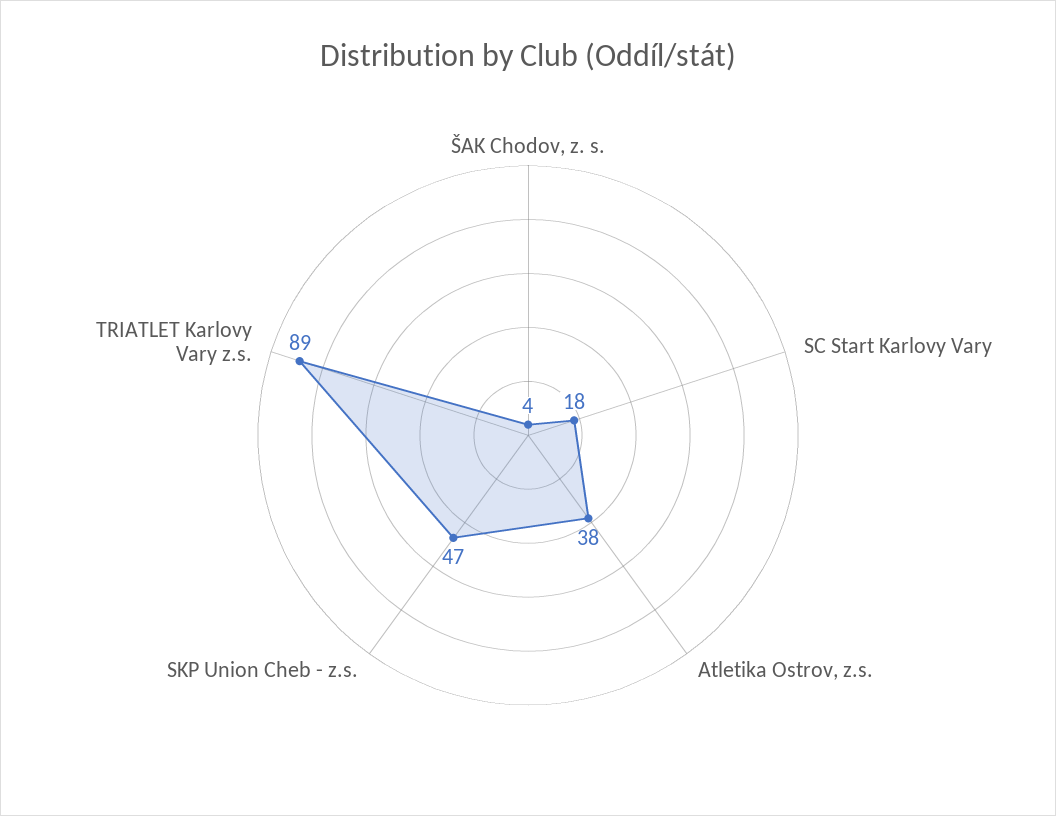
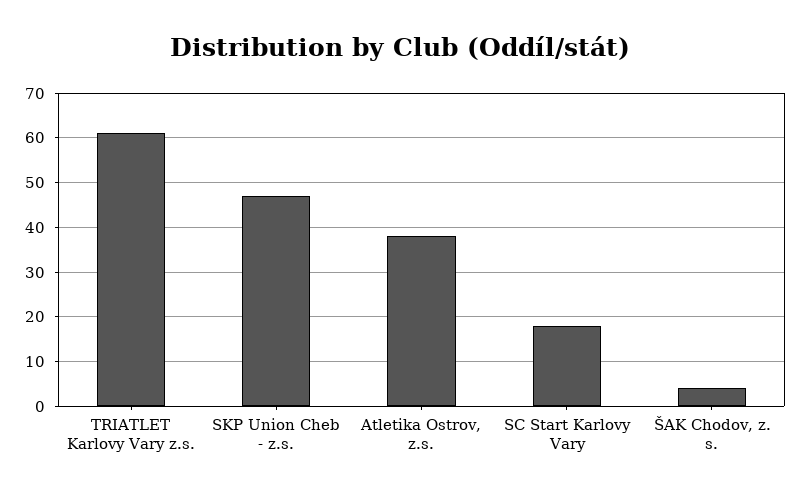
TRIATLET Karlovy Vary z.s.: 89 -> 60

